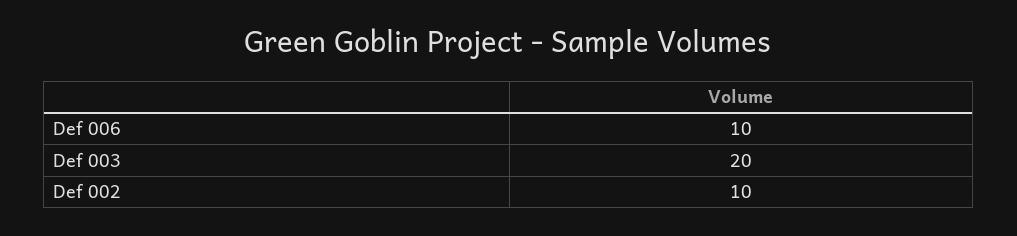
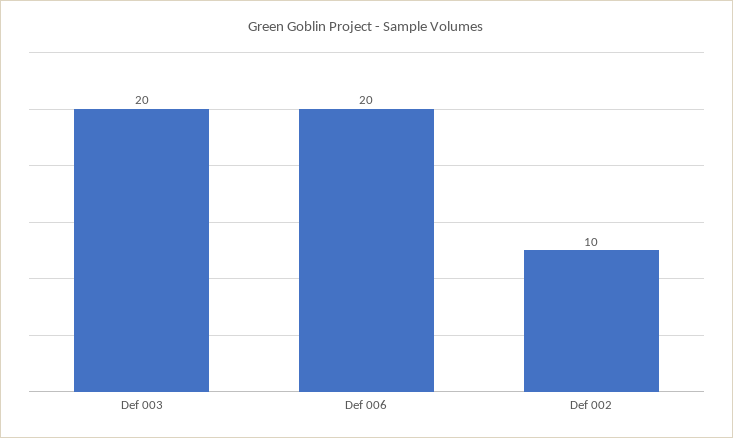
Def 006: 10 -> 20

